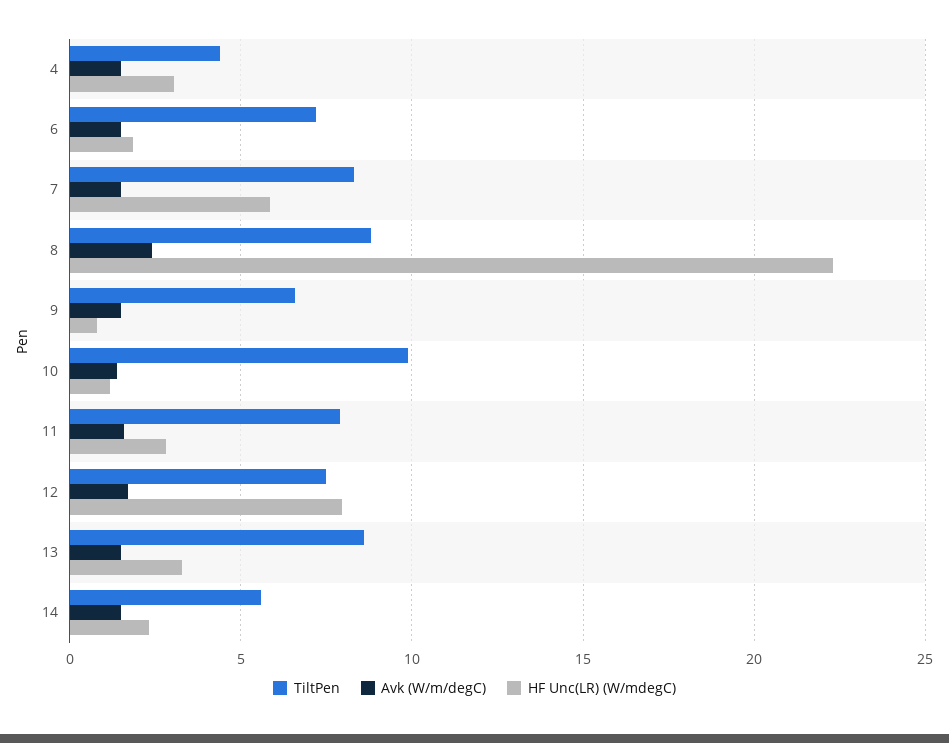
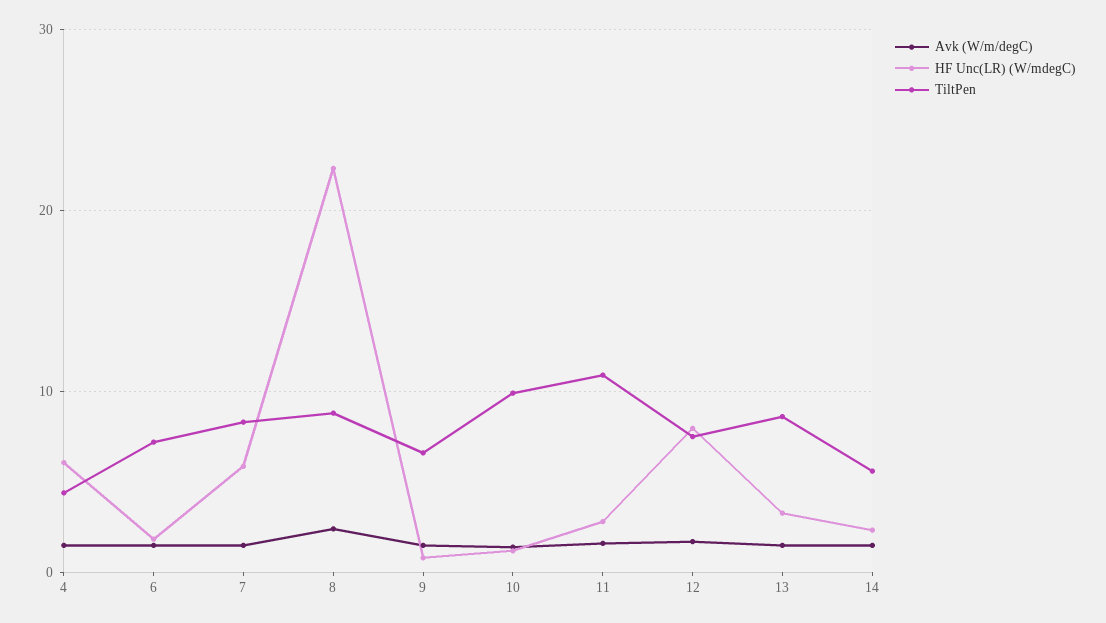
HF Unc(LR) (W/mdegC), 4: 3 -> 6
TiltPen, 11: 8 -> 11

